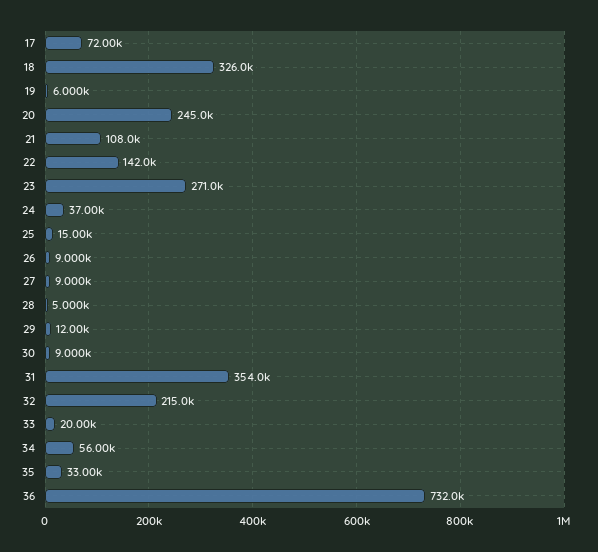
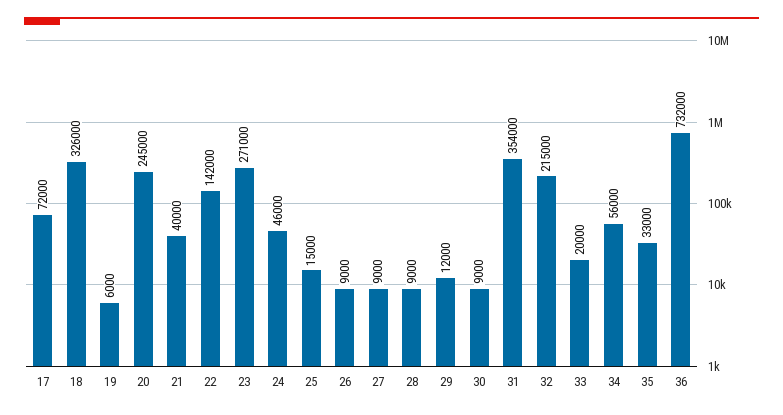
21: 108000 -> 40000
24: 37000 -> 46000
28: 5000 -> 9000

